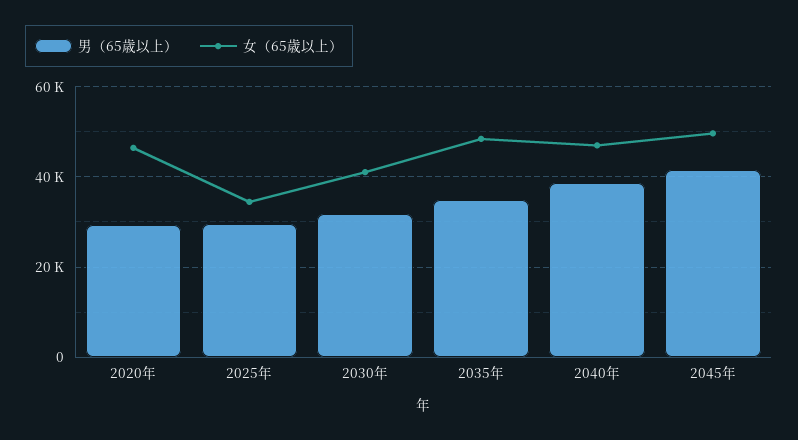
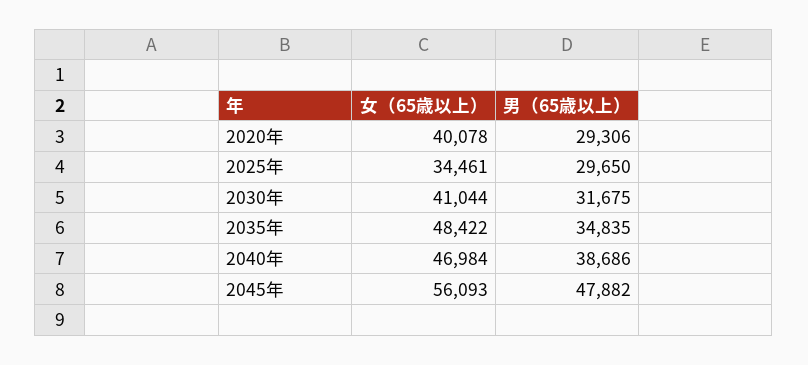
女（65歳以上）, 2020年: 46000 -> 40078
男（65歳以上）, 2045年: 42000 -> 47882
女（65歳以上）, 2045年: 50000 -> 56093

